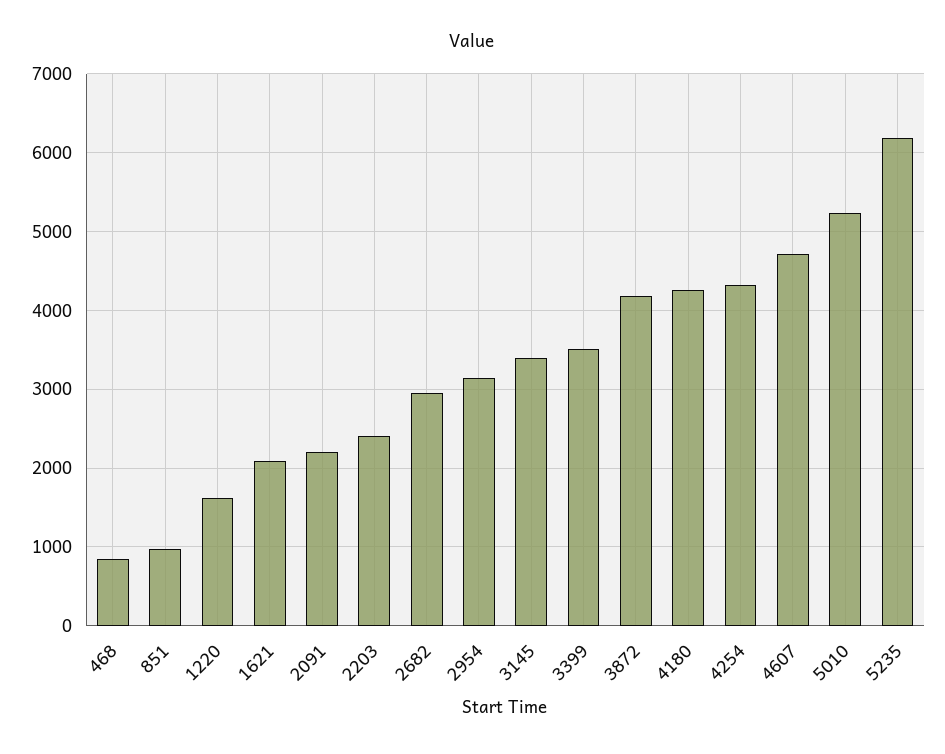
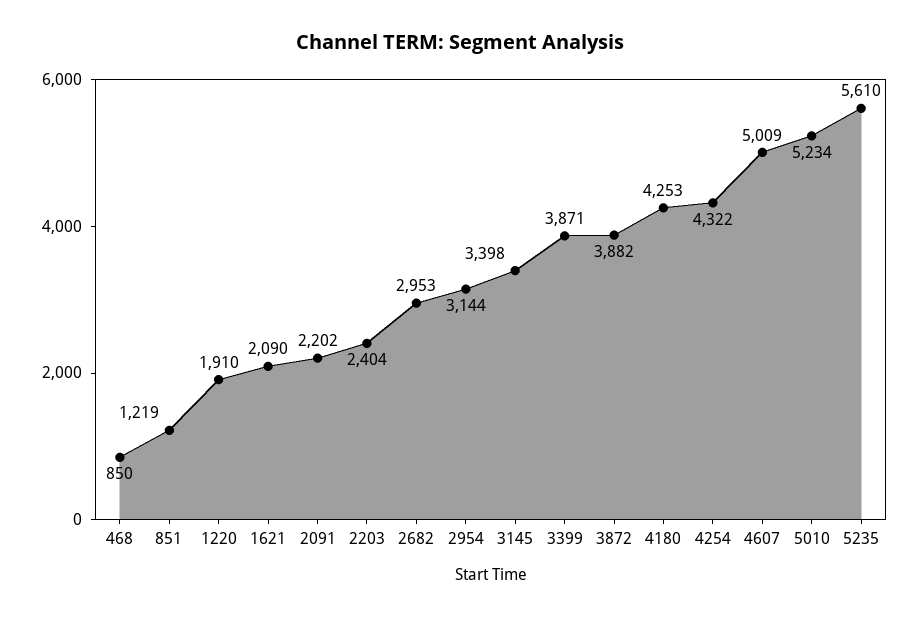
851: 1000 -> 1219
1220: 1600 -> 1910
3399: 3500 -> 3871
3872: 4200 -> 3882
4607: 4700 -> 5009
5235: 6200 -> 5610

